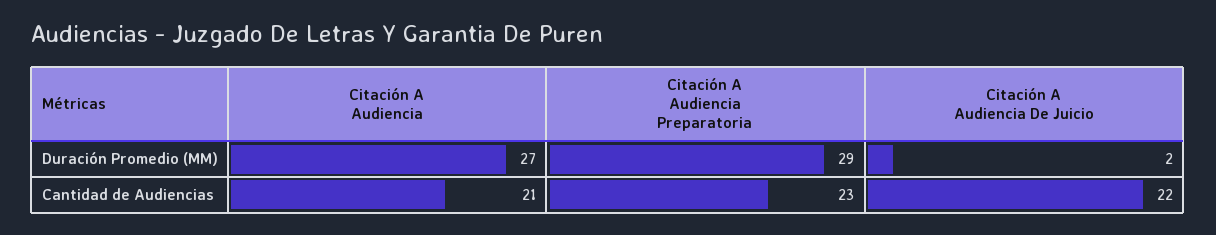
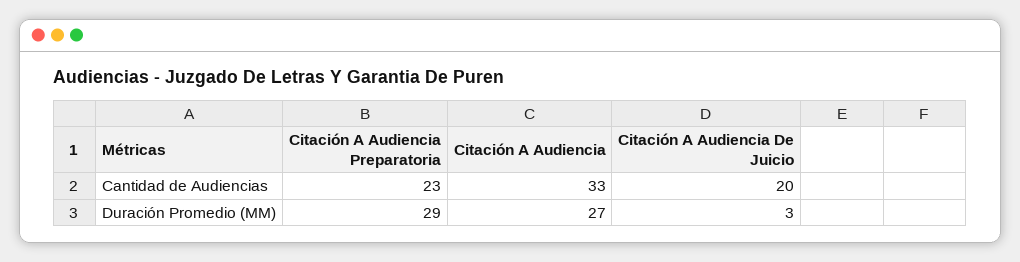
Citación A Audiencia De Juicio, Duración Promedio (MM): 2 -> 3
Citación A Audiencia, Cantidad de Audiencias: 21 -> 33
Citación A Audiencia De Juicio, Cantidad de Audiencias: 22 -> 20

